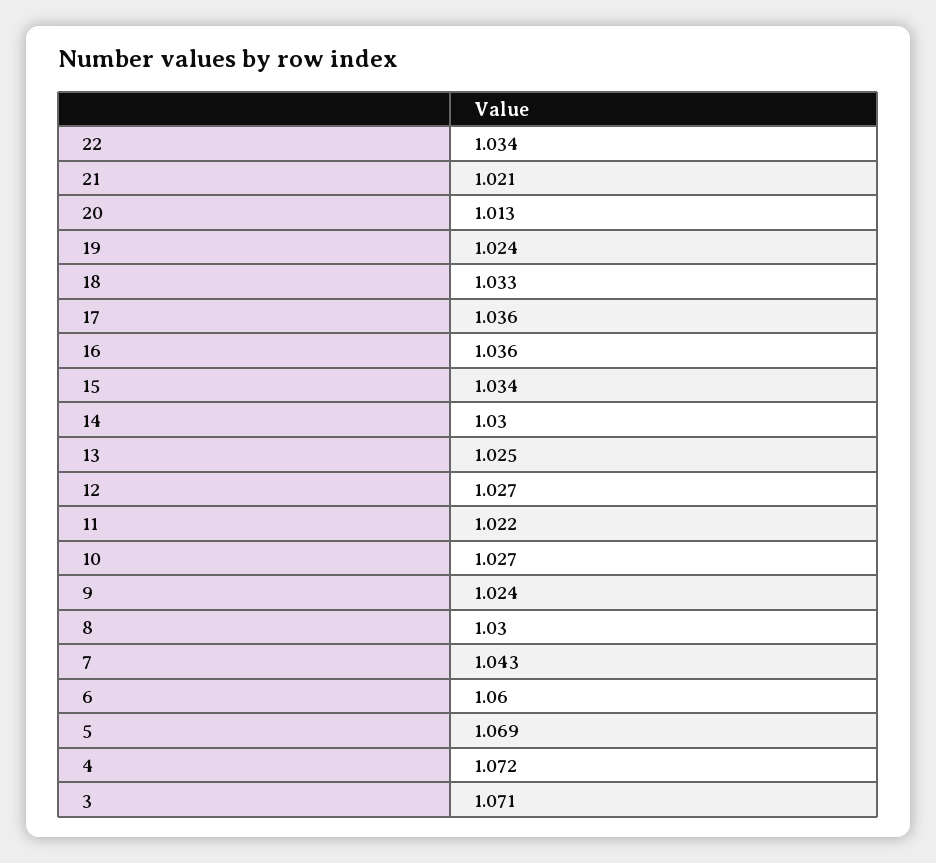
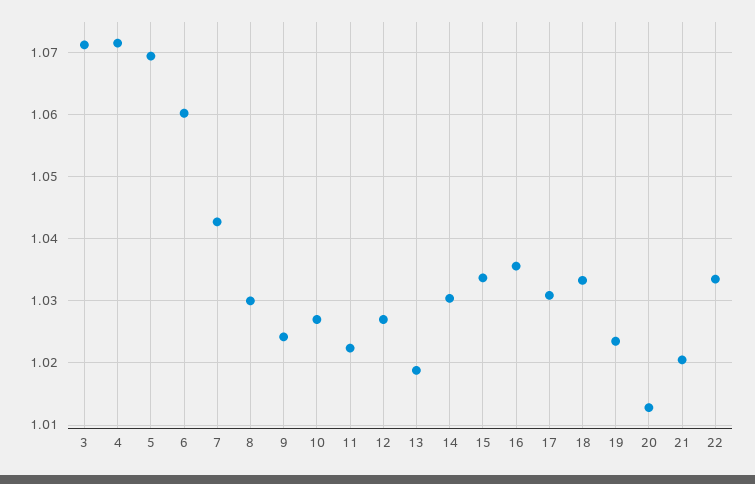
17: 1.036 -> 1.031
13: 1.025 -> 1.019

